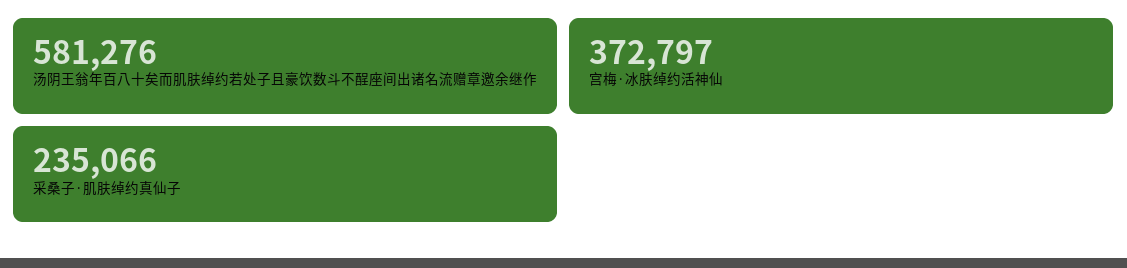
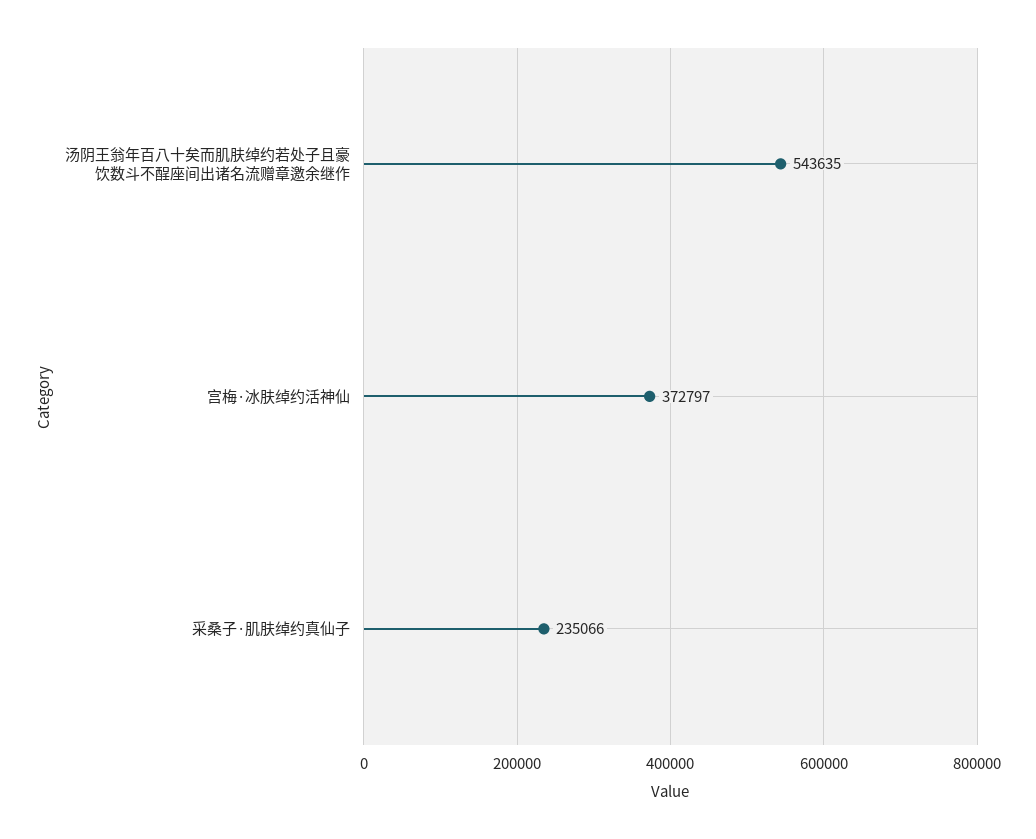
汤阴王翁年百八十矣而肌肤绰约若处子且豪饮数斗不酲座间出诸名流赠章邀余继作: 581276 -> 543635

